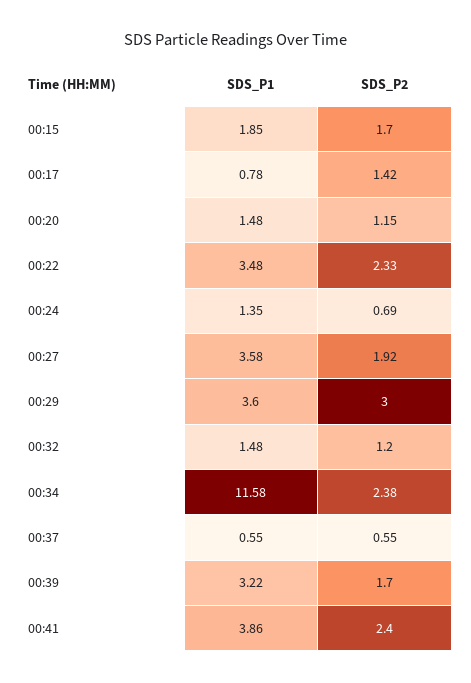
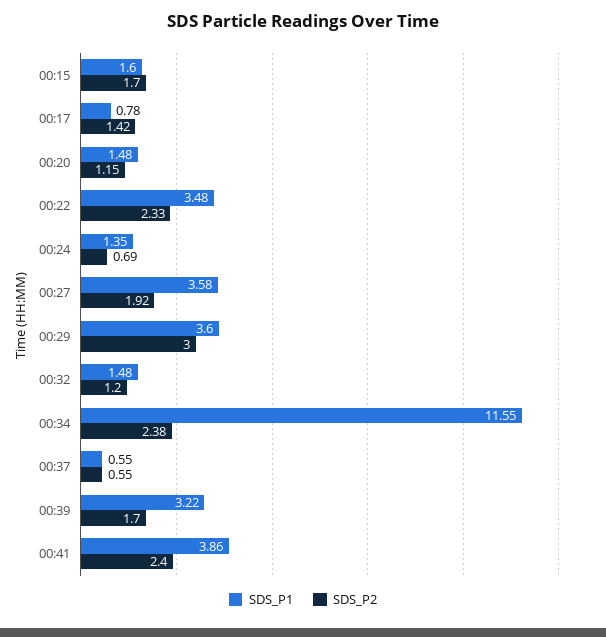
SDS_P1, 00:15: 1.85 -> 1.6
SDS_P1, 00:34: 11.58 -> 11.55

